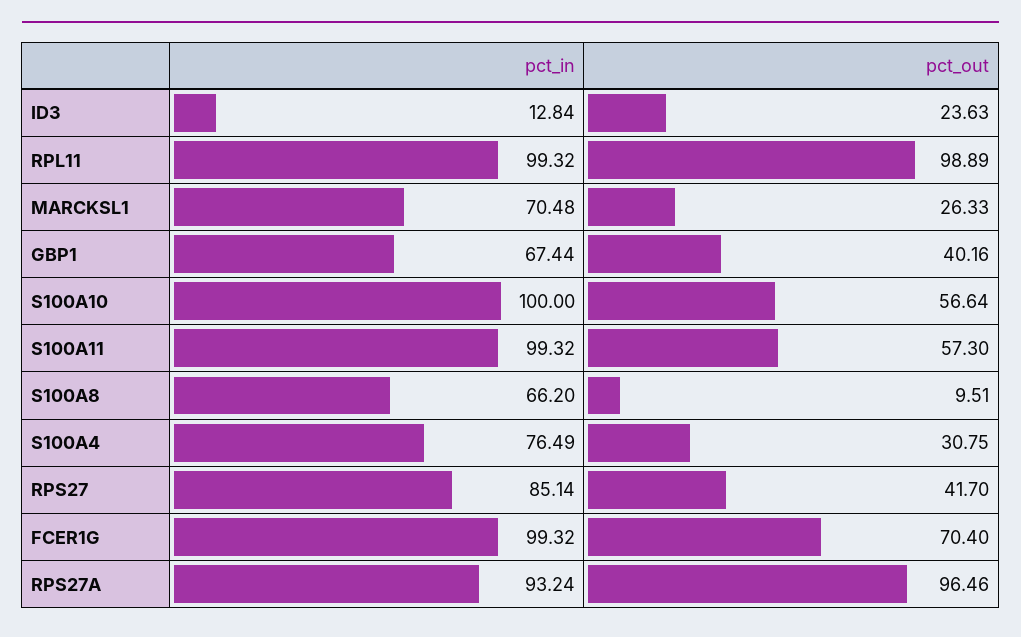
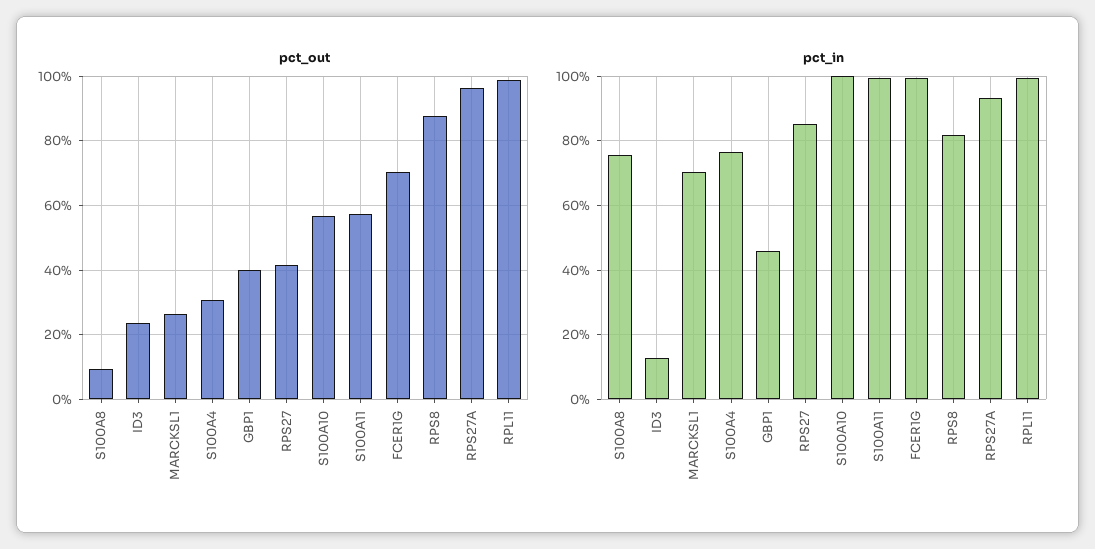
pct_in, GBP1: 67.44 -> 46
pct_in, S100A8: 66.2 -> 76
pct_out, RPS8: none -> 88
pct_in, RPS8: none -> 82

